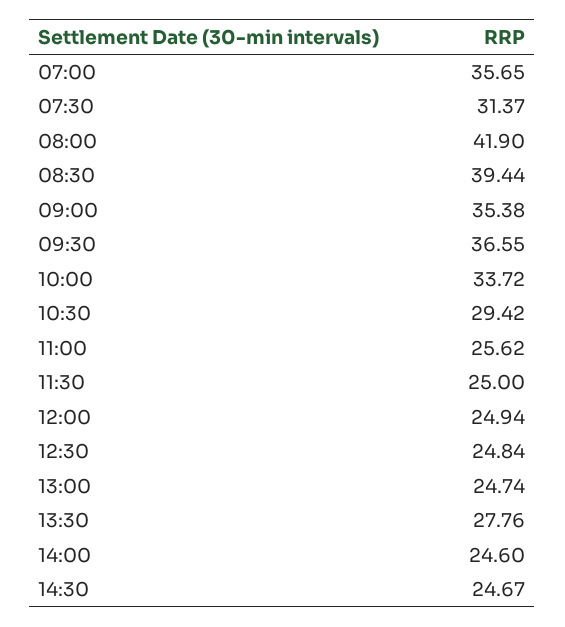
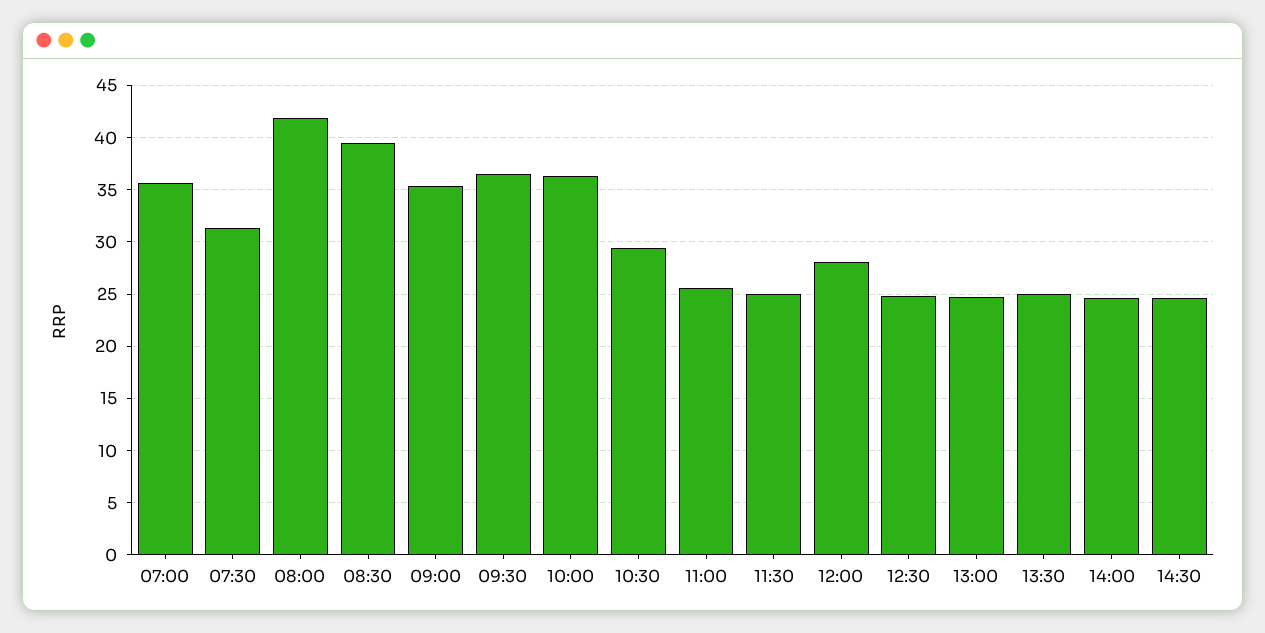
10:00: 33.72 -> 36
12:00: 24.94 -> 28
13:30: 27.76 -> 25

